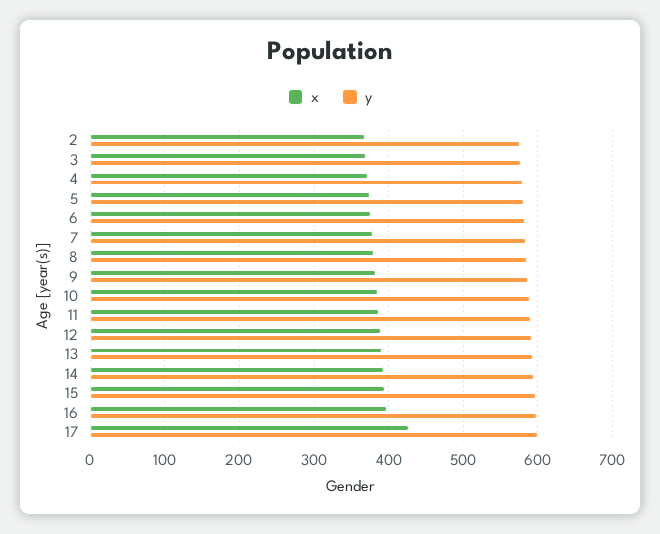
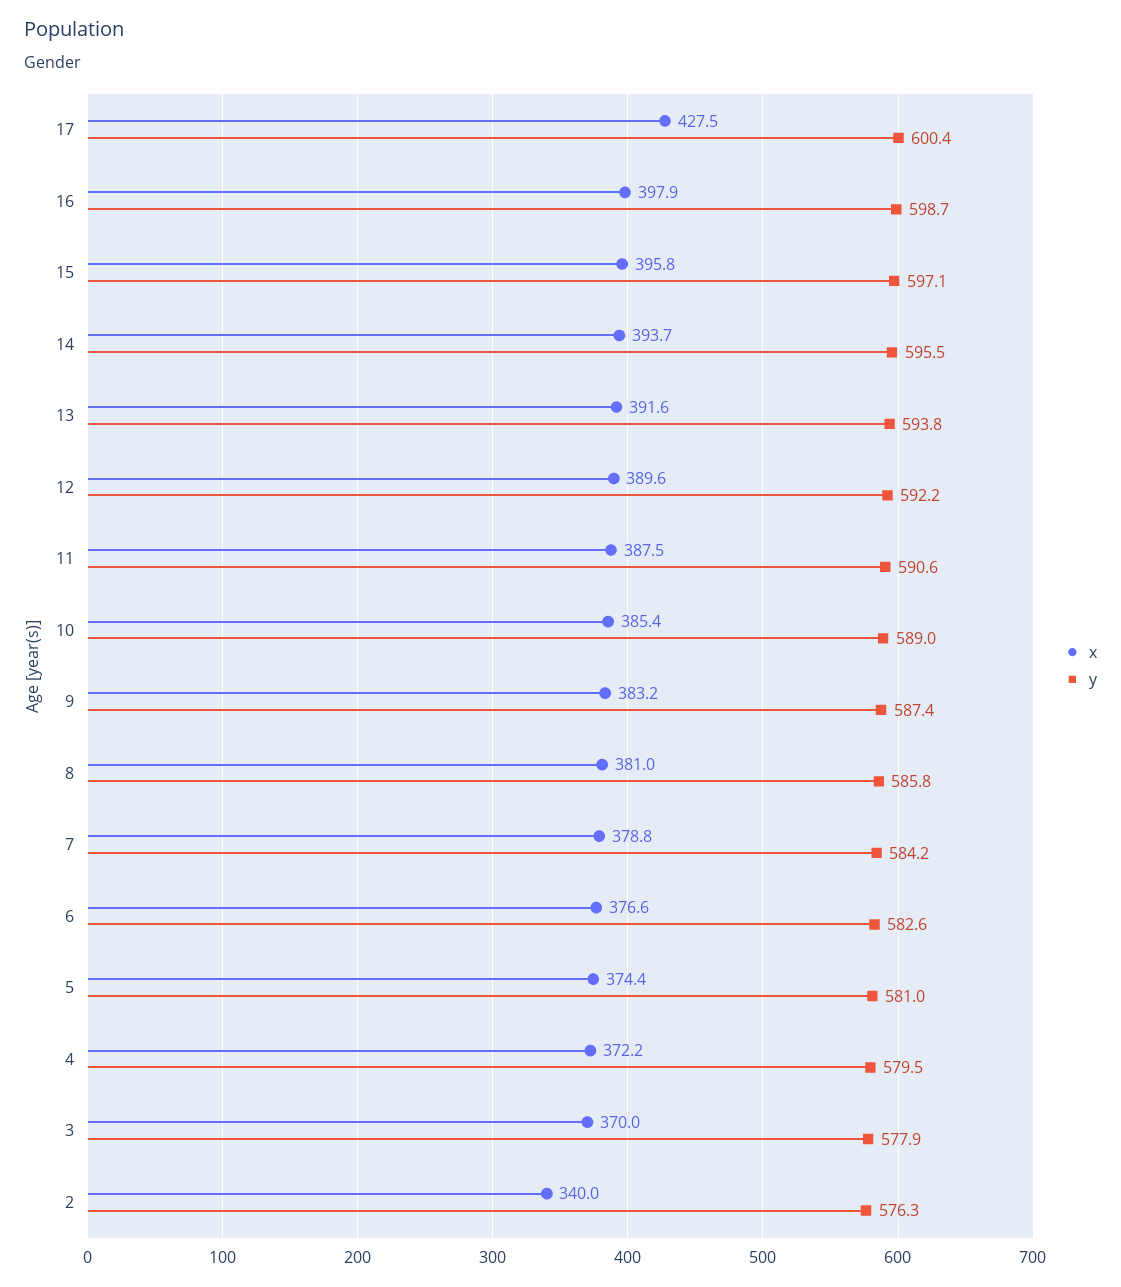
x, 2: 370 -> 340

